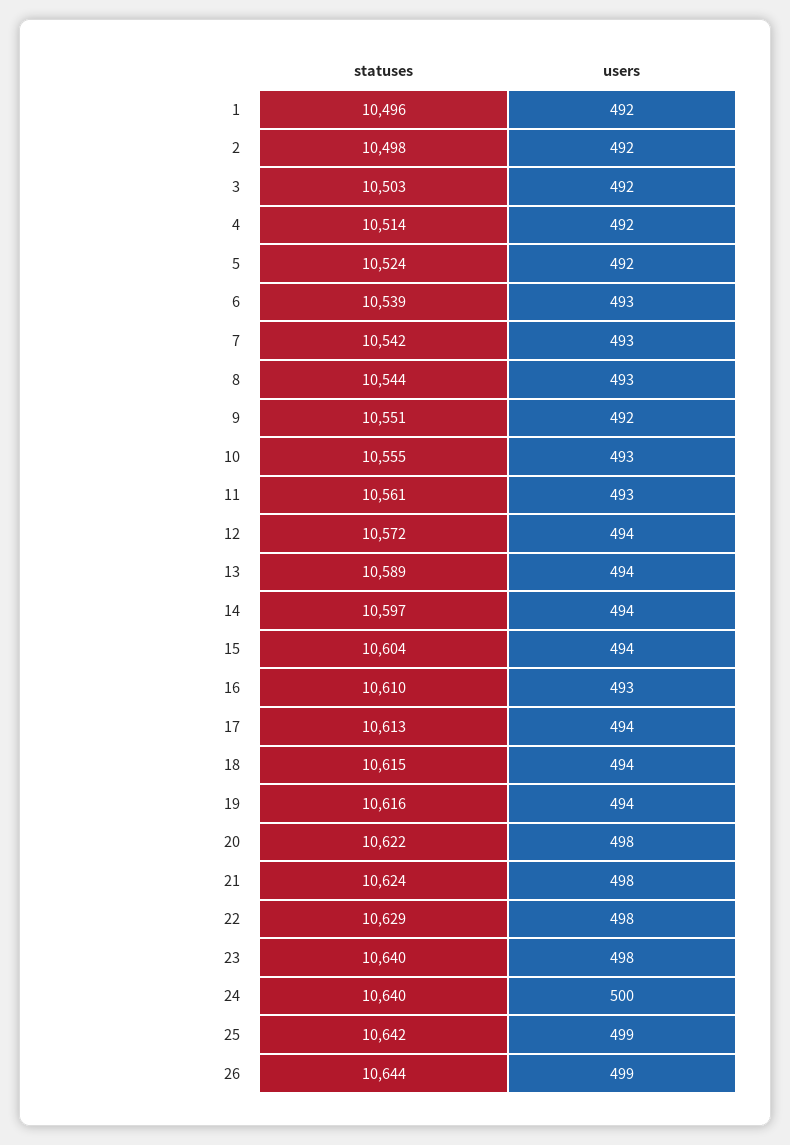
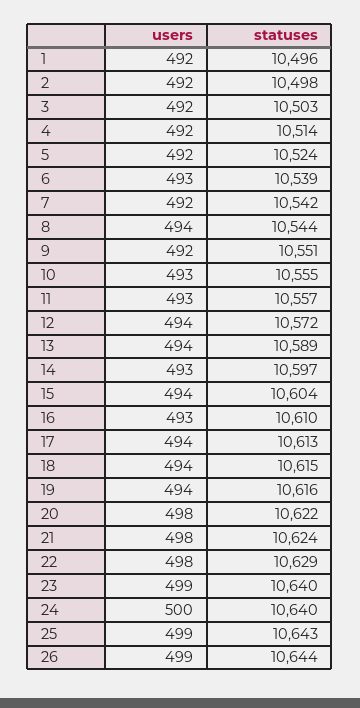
users, 7: 493 -> 492
users, 8: 493 -> 494
statuses, 11: 10561 -> 10557
users, 14: 494 -> 493
users, 23: 498 -> 499
statuses, 25: 10642 -> 10643

